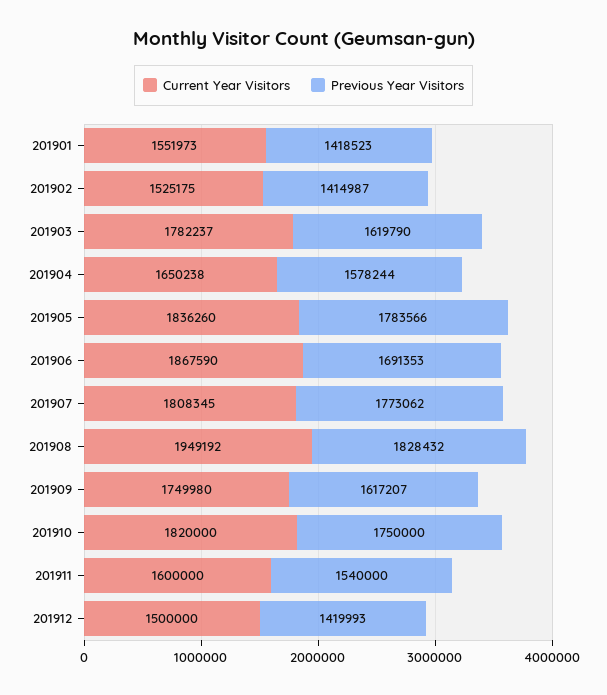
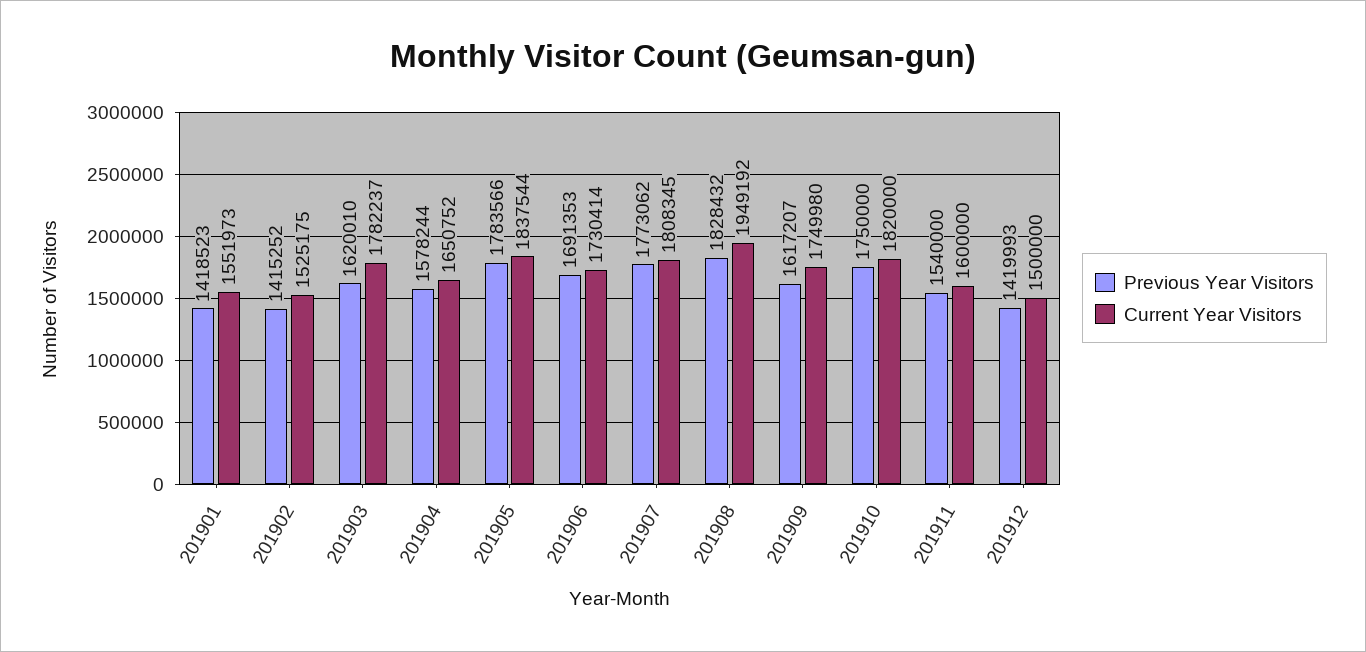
Previous Year Visitors, 201902: 1414987 -> 1415252
Previous Year Visitors, 201903: 1619790 -> 1620010
Current Year Visitors, 201904: 1650238 -> 1650752
Current Year Visitors, 201905: 1836260 -> 1837544
Current Year Visitors, 201906: 1867590 -> 1730414

